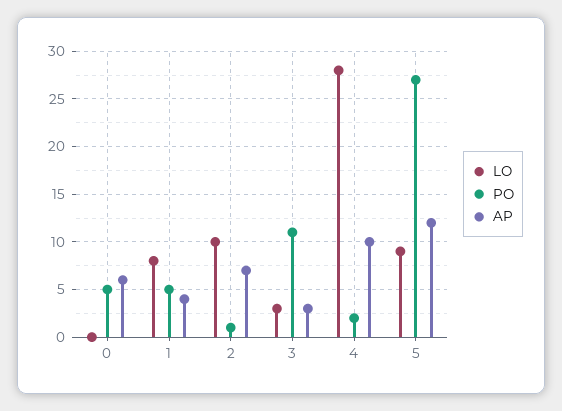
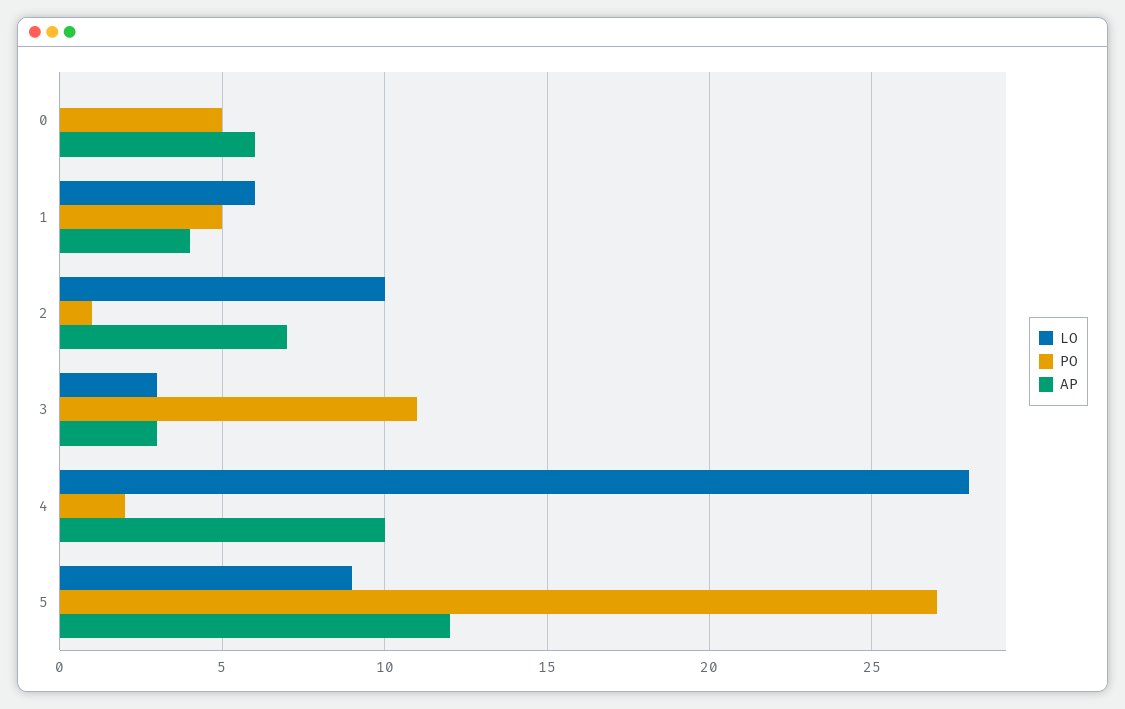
LO, 1: 8 -> 6

